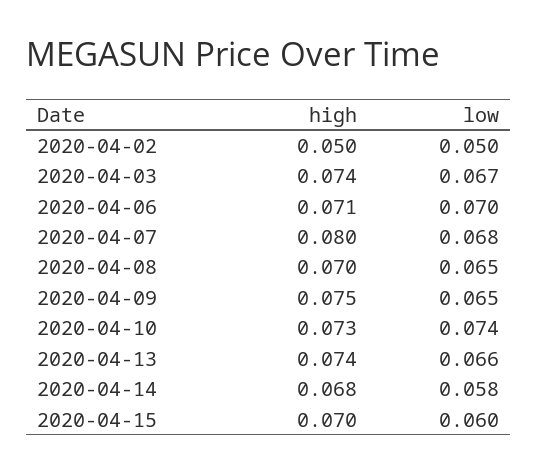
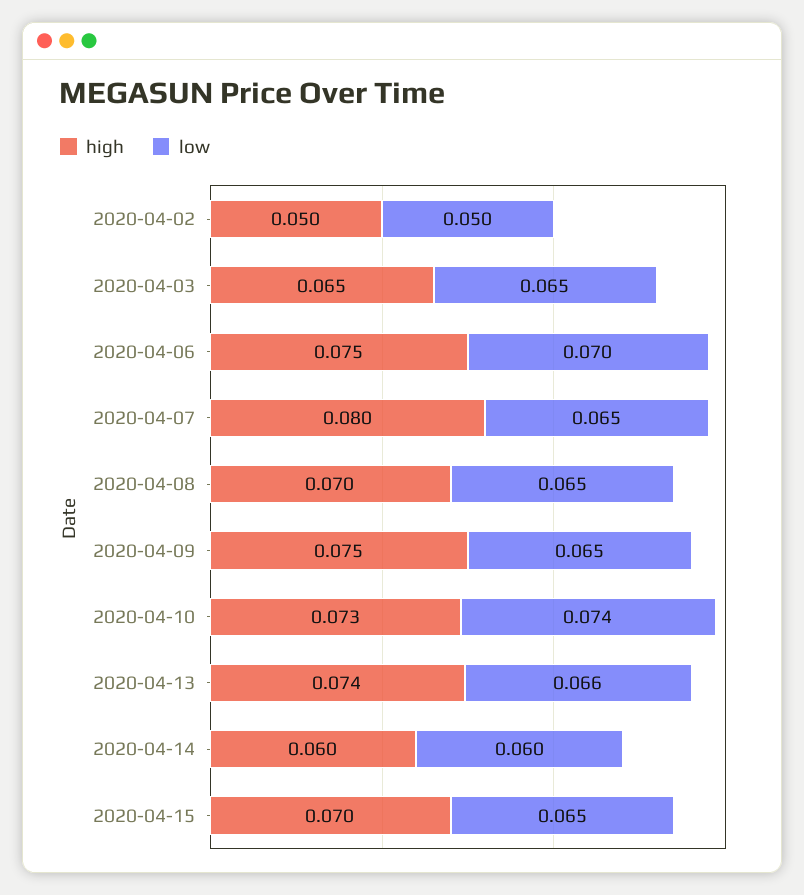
high, 2020-04-03: 0.074 -> 0.065
low, 2020-04-03: 0.067 -> 0.065
high, 2020-04-06: 0.071 -> 0.075
low, 2020-04-07: 0.068 -> 0.065
high, 2020-04-14: 0.068 -> 0.06
low, 2020-04-14: 0.058 -> 0.06
low, 2020-04-15: 0.06 -> 0.065

